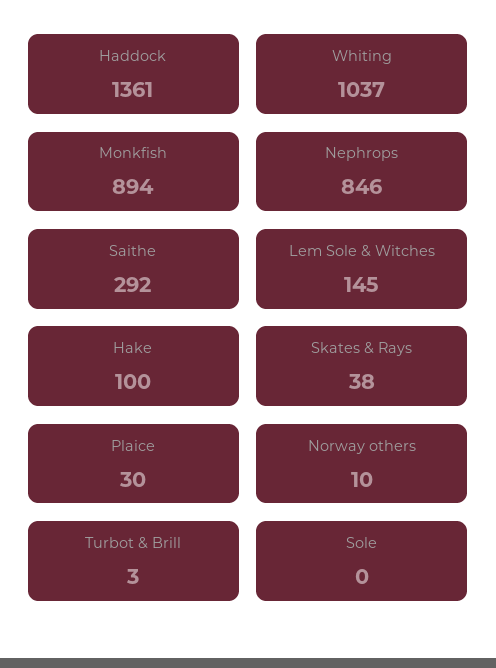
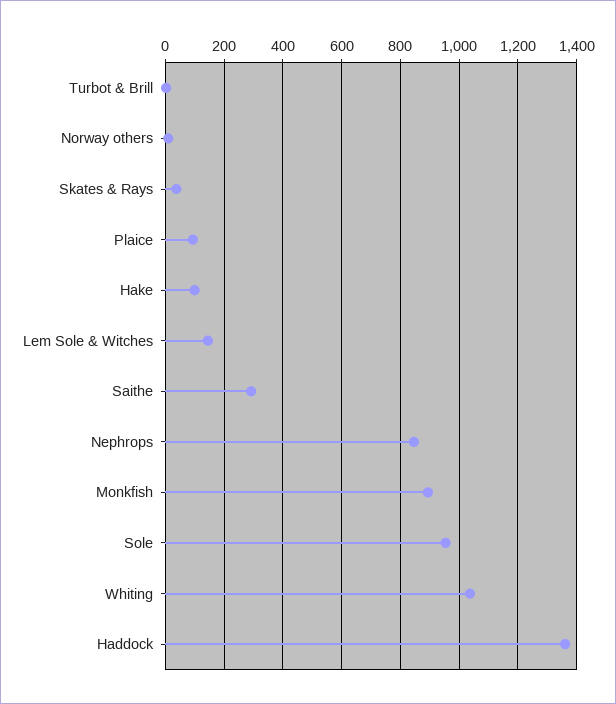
Plaice: 30 -> 100
Sole: 0 -> 950

